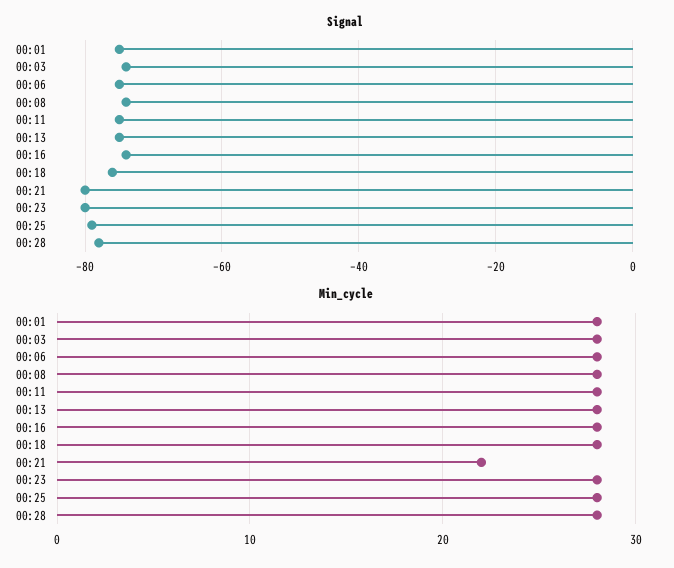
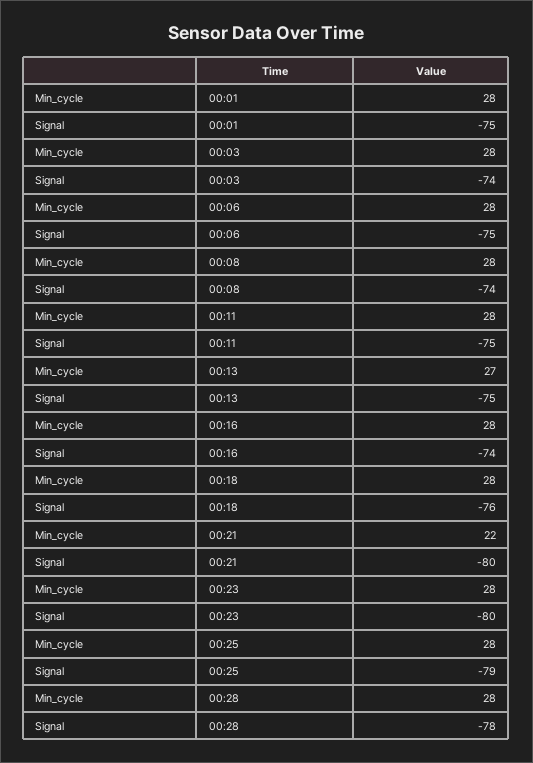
Min_cycle, 00:13: 28 -> 27

